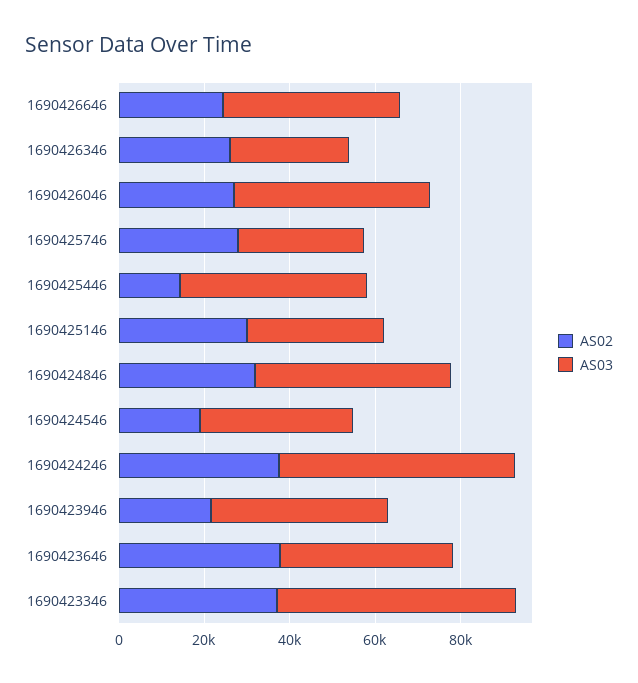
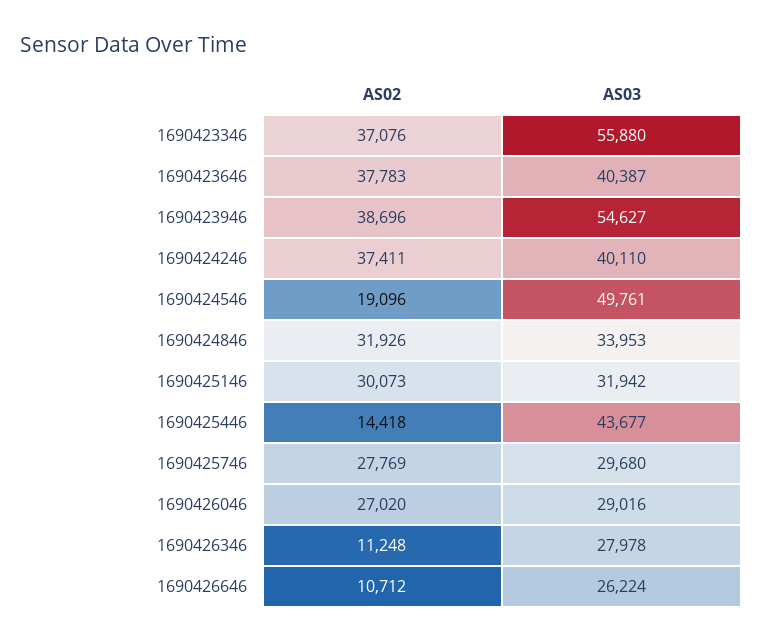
AS02, 1690426646: 25000 -> 10712
AS03, 1690426646: 40000 -> 26224
AS02, 1690426346: 25000 -> 11248
AS03, 1690426046: 45000 -> 29016
AS03, 1690424846: 45000 -> 33953
AS03, 1690424546: 35000 -> 49761
AS03, 1690424246: 55000 -> 40110
AS02, 1690423946: 20000 -> 38696
AS03, 1690423946: 40000 -> 54627

